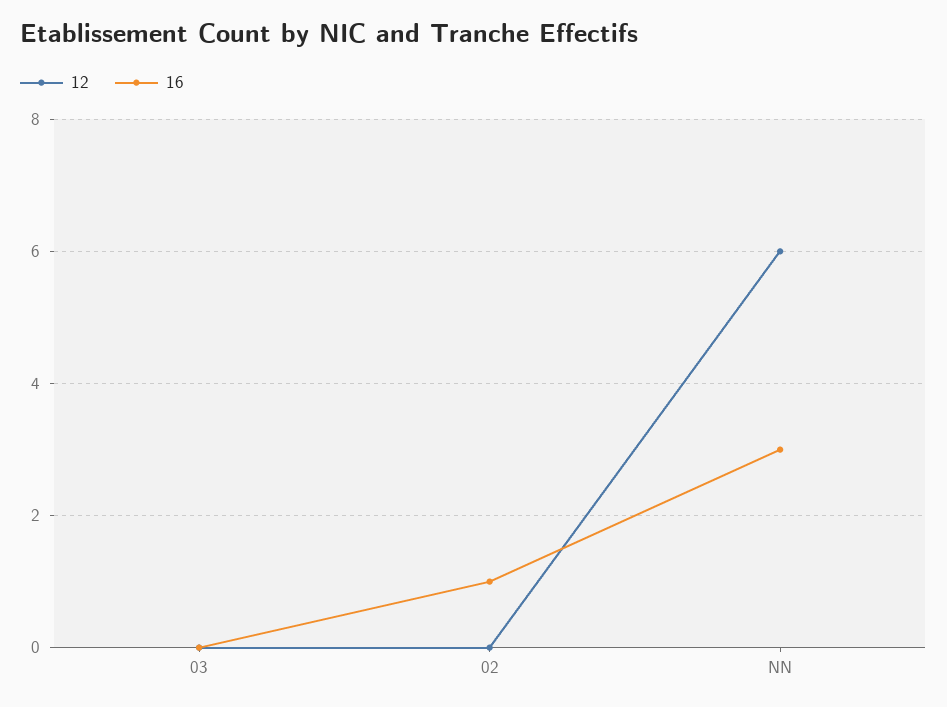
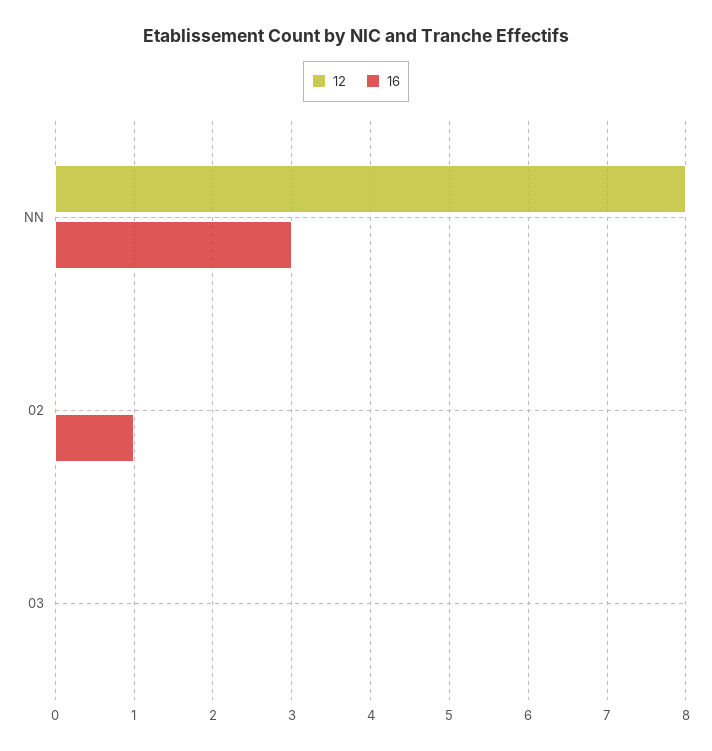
12, NN: 6 -> 8

